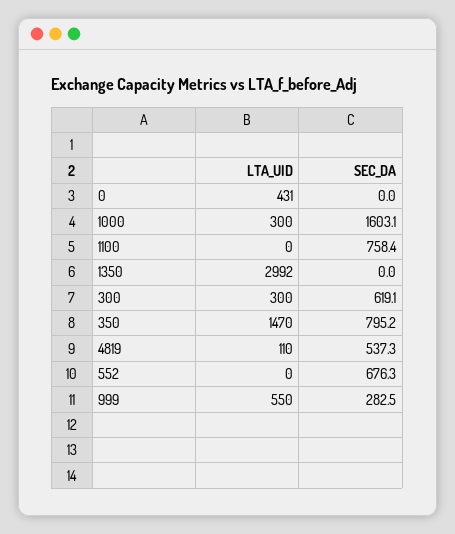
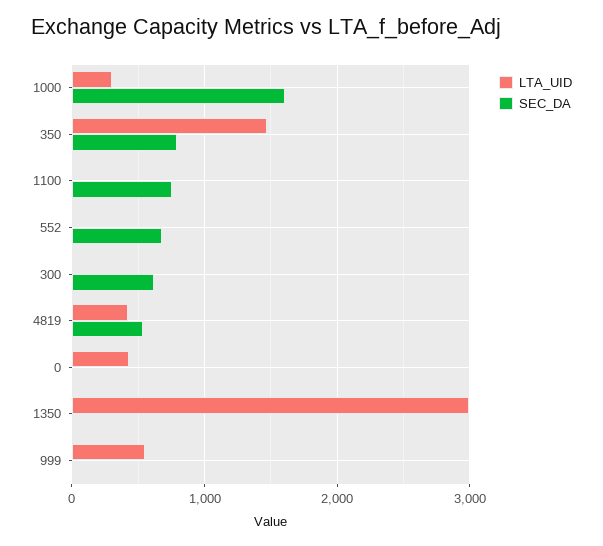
LTA_UID, 300: 300 -> 0
LTA_UID, 4819: 110 -> 400
SEC_DA, 999: 282.5 -> 0

